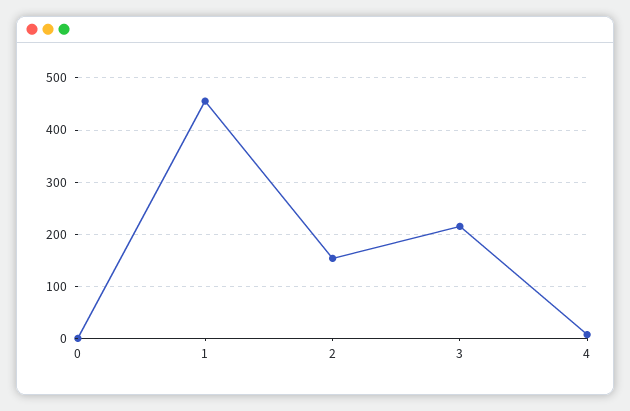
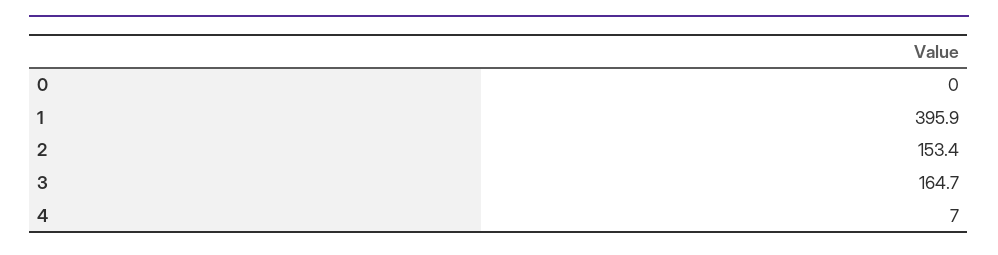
1: 460 -> 395.9
3: 220 -> 164.7

